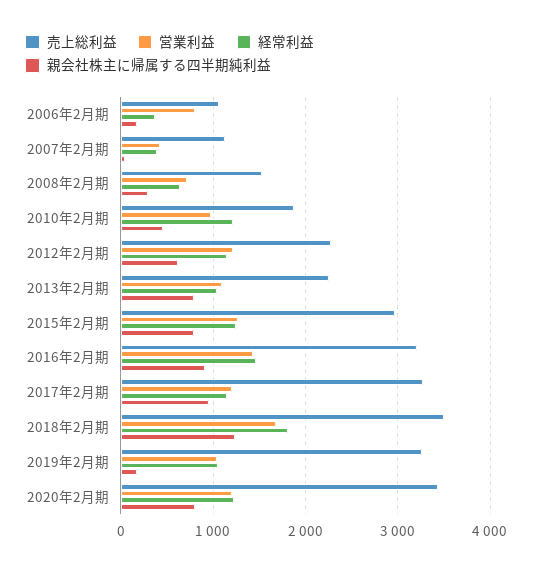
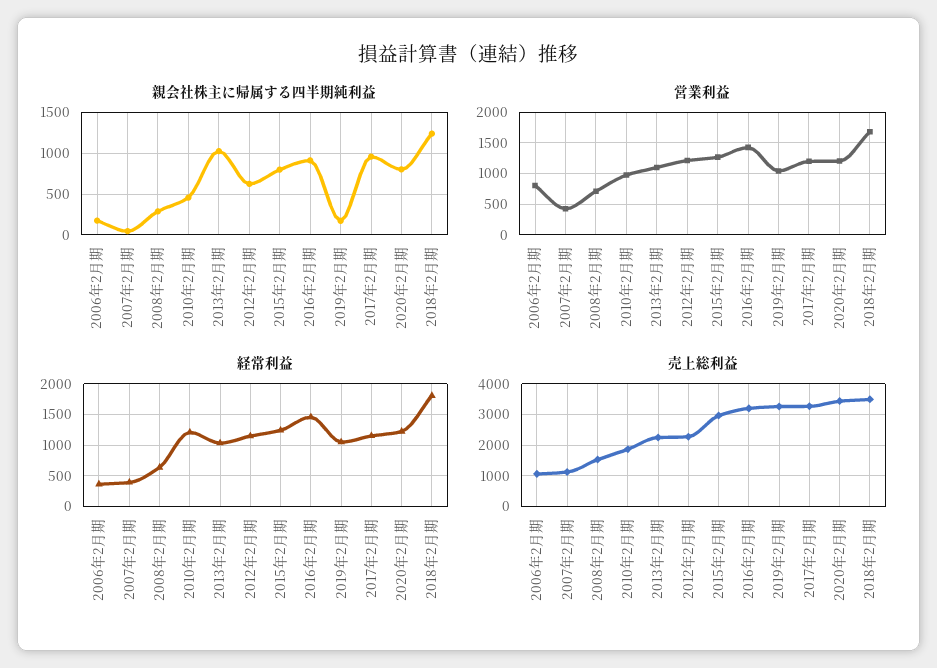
親会社株主に帰属する四半期純利益, 2013年2月期: 800 -> 1000

